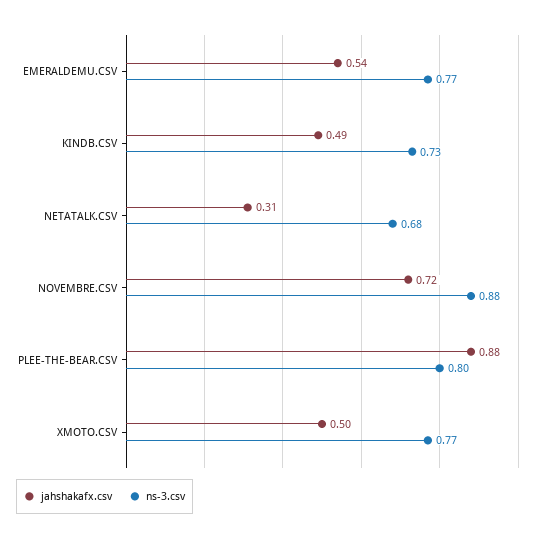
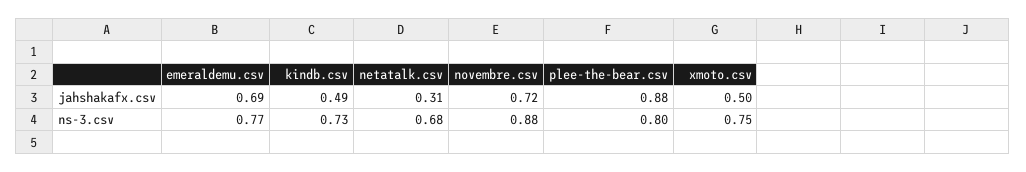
jahshakafx.csv, EMERALDEMU.CSV: 0.54 -> 0.69
ns-3.csv, XMOTO.CSV: 0.77 -> 0.75

